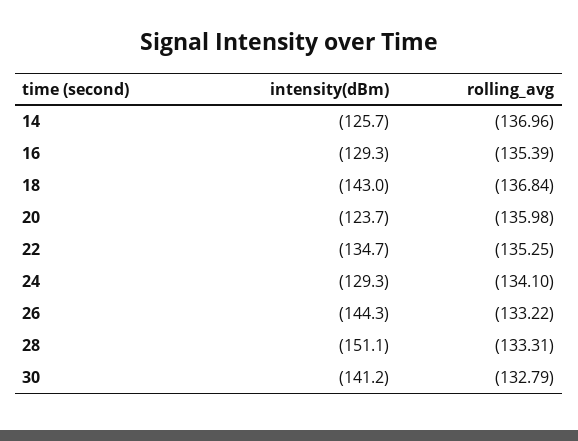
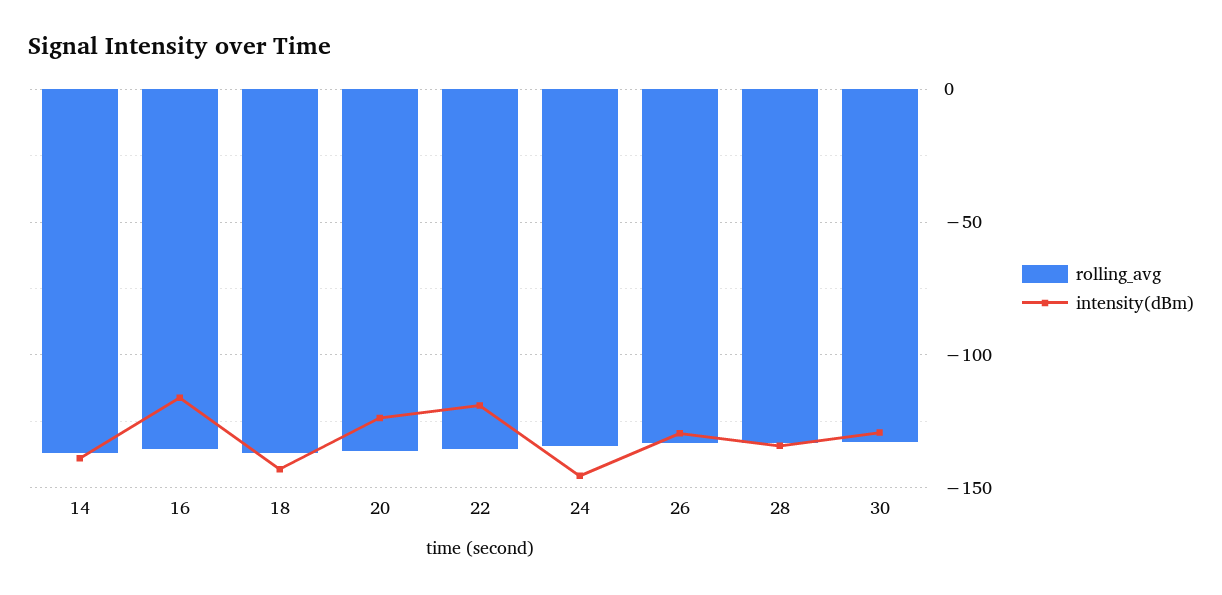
intensity(dBm), 14: -125.7 -> -140
intensity(dBm), 16: -129.3 -> -115
intensity(dBm), 22: -134.7 -> -120
intensity(dBm), 24: -129.3 -> -145
intensity(dBm), 26: -144.3 -> -130
intensity(dBm), 28: -151.1 -> -135
intensity(dBm), 30: -141.2 -> -130

